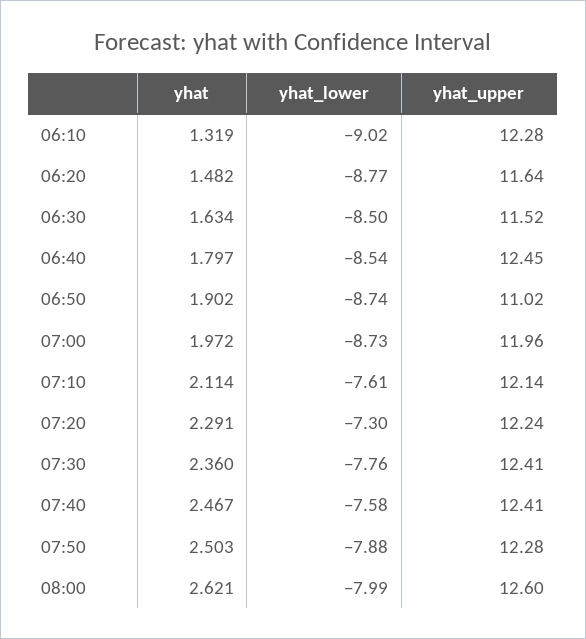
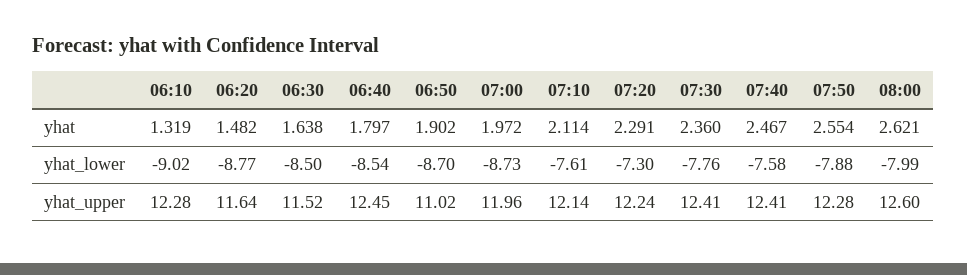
yhat, 06:30: 1.634 -> 1.638
yhat_lower, 06:50: -8.74 -> -8.7
yhat, 07:50: 2.503 -> 2.554

